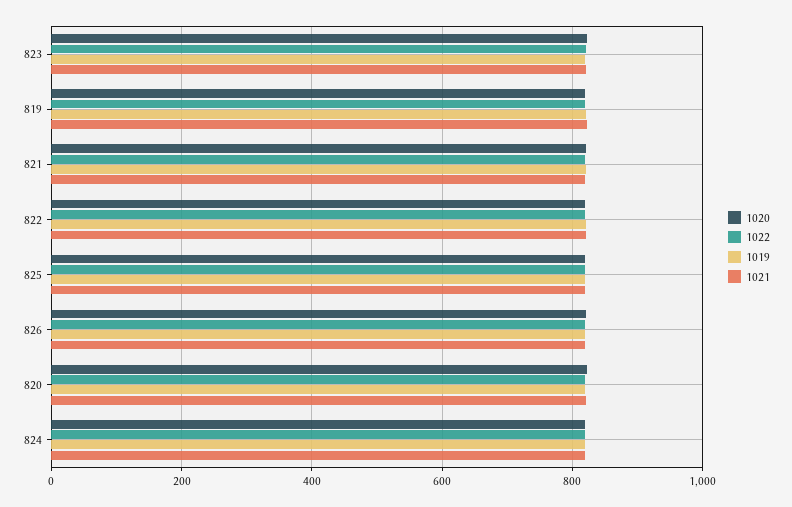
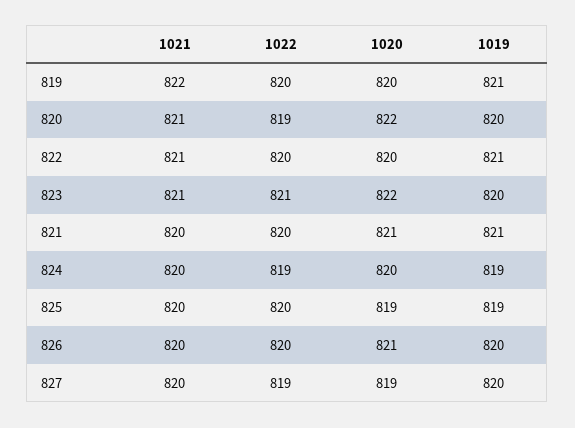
1021, 827: none -> 820
1022, 827: none -> 819
1020, 827: none -> 819
1019, 827: none -> 820

